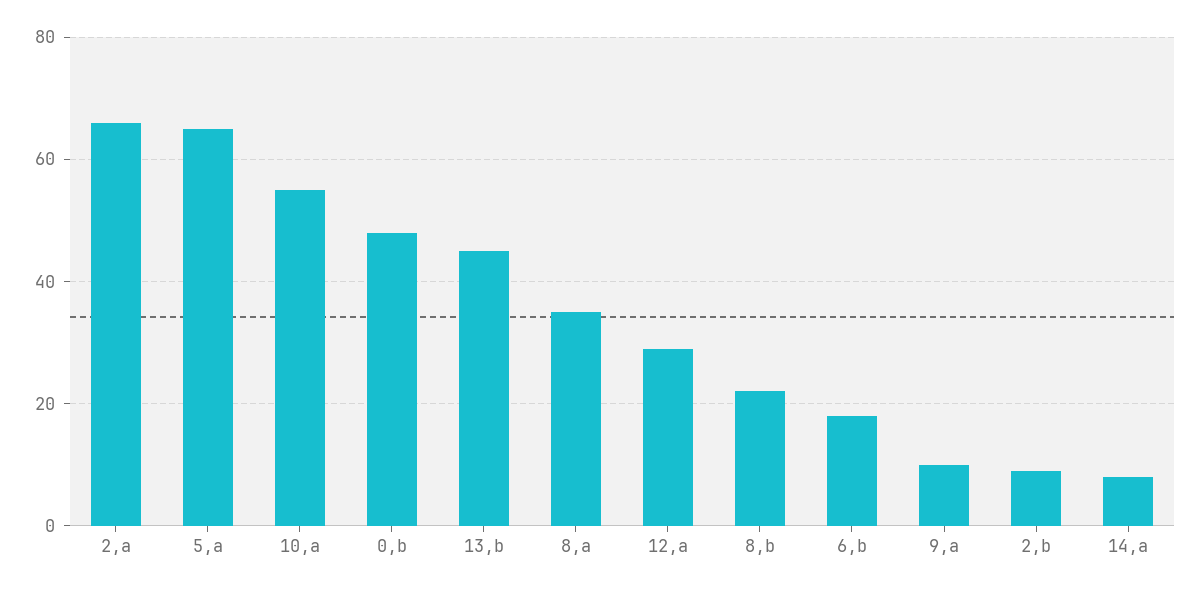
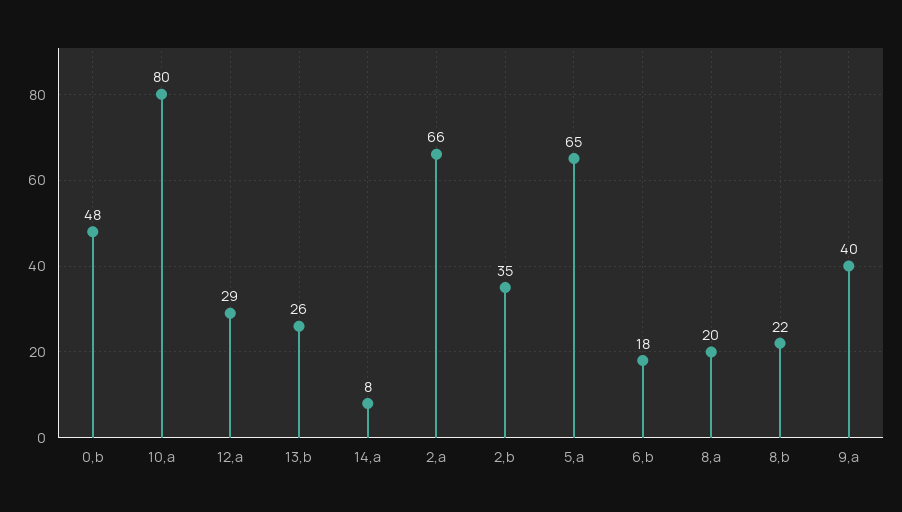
10,a: 55 -> 80
13,b: 45 -> 26
8,a: 35 -> 20
9,a: 10 -> 40
2,b: 10 -> 35

